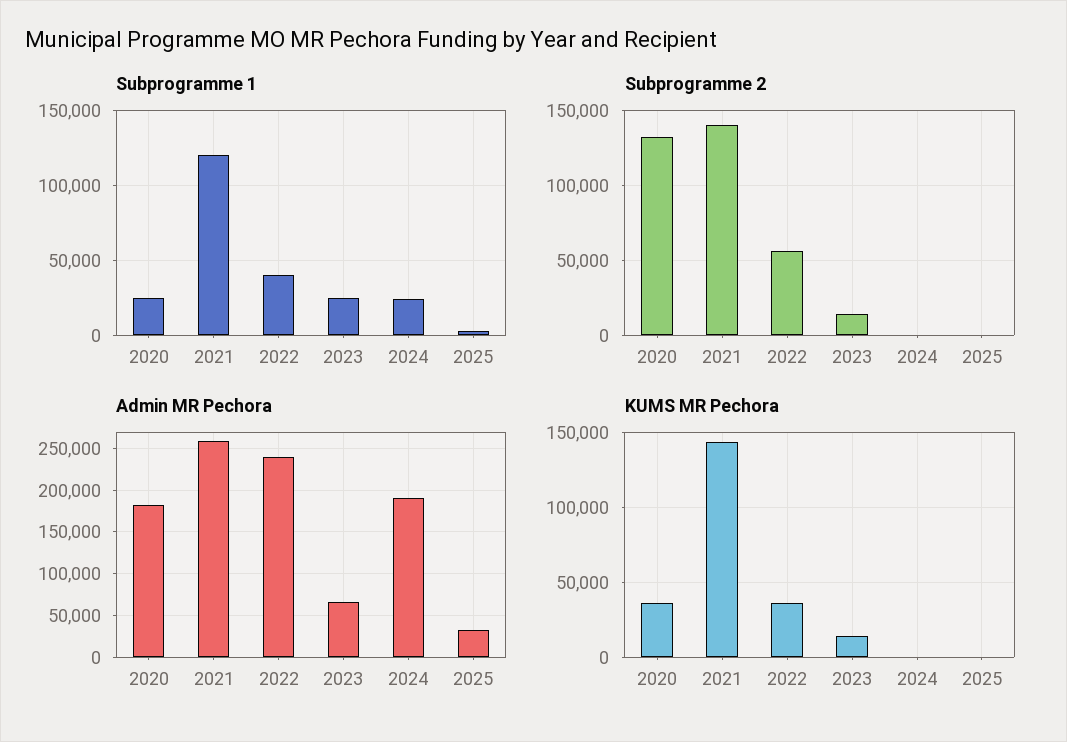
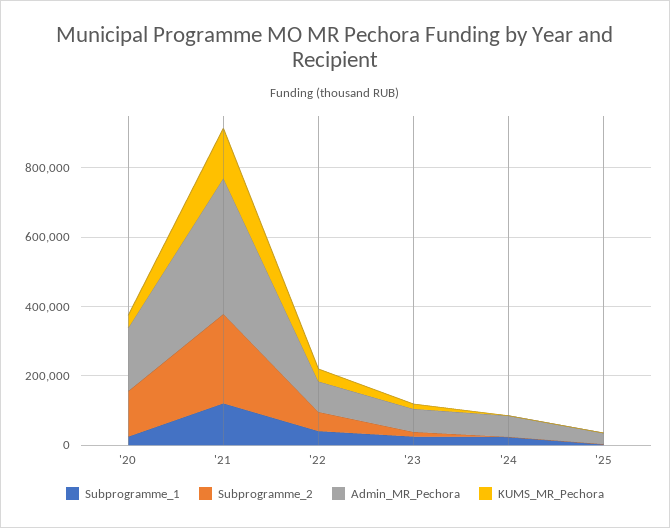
Subprogramme 2, 2021: 140000 -> 250000
Admin MR Pechora, 2021: 260000 -> 400000
Admin MR Pechora, 2022: 240000 -> 100000
Admin MR Pechora, 2024: 190000 -> 50000

